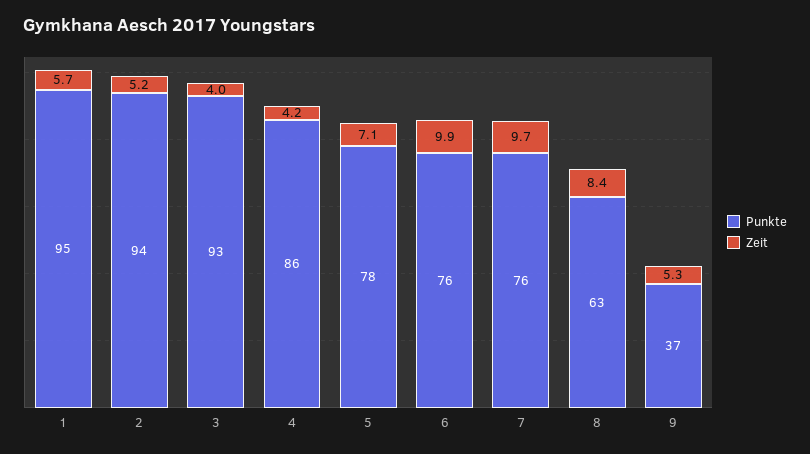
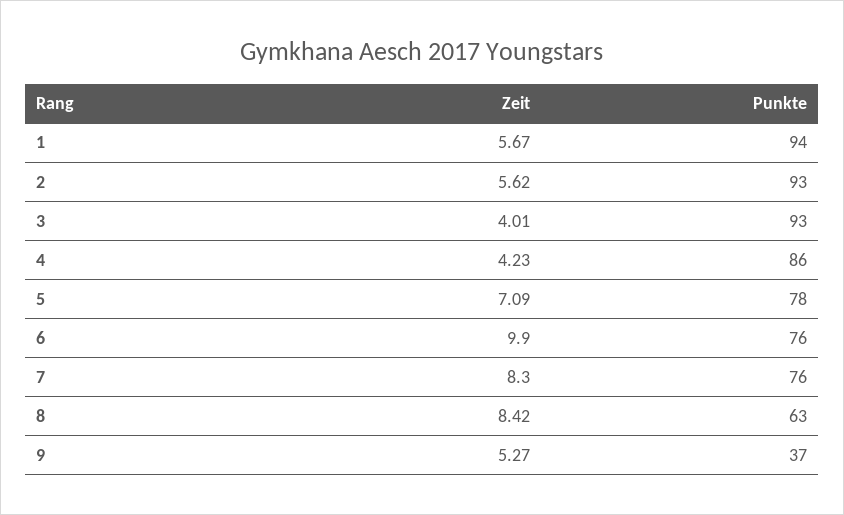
Punkte, 1: 95 -> 94
Punkte, 2: 94 -> 93
Zeit, 2: 5.2 -> 5.62
Zeit, 7: 9.7 -> 8.3

